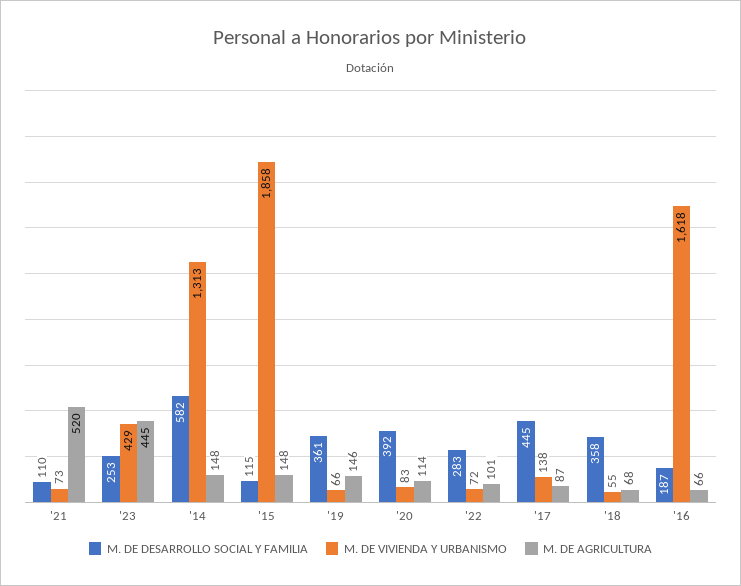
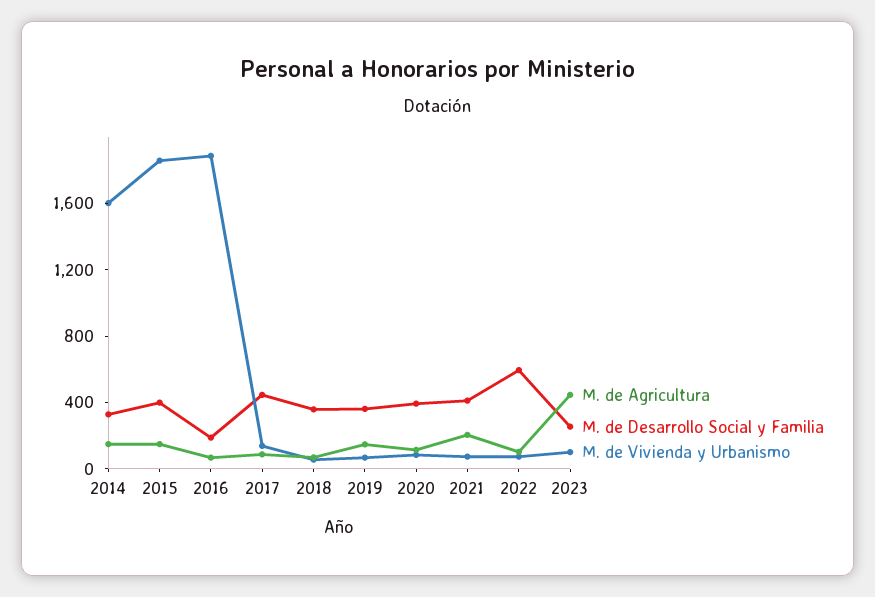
M. DE DESARROLLO SOCIAL Y FAMILIA, '21: 110 -> 400
M. DE AGRICULTURA, '21: 520 -> 200
M. DE VIVIENDA Y URBANISMO, '23: 429 -> 100
M. DE DESARROLLO SOCIAL Y FAMILIA, '14: 582 -> 300
M. DE VIVIENDA Y URBANISMO, '14: 1313 -> 1600
M. DE DESARROLLO SOCIAL Y FAMILIA, '15: 115 -> 400
M. DE DESARROLLO SOCIAL Y FAMILIA, '22: 283 -> 600
M. DE VIVIENDA Y URBANISMO, '16: 1618 -> 1900

